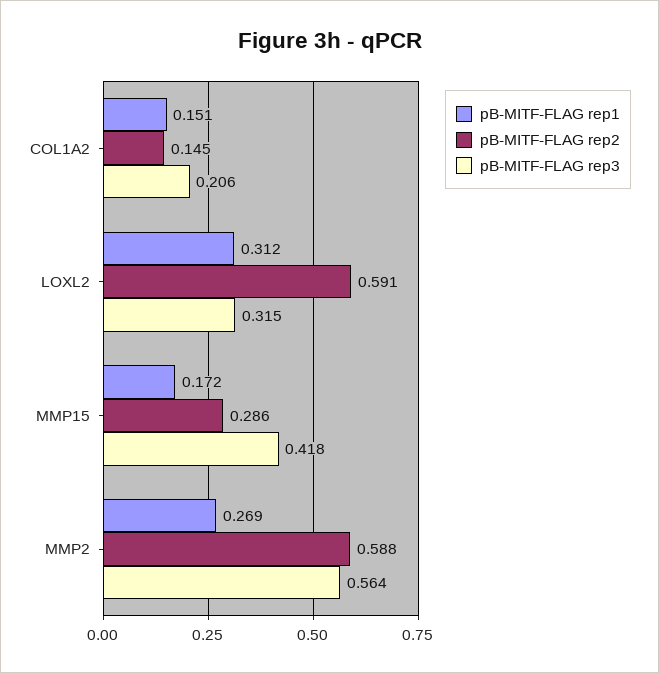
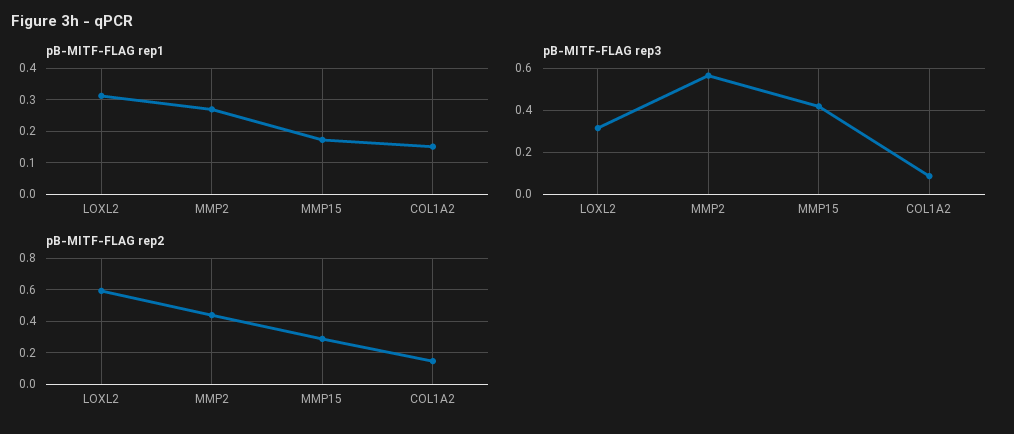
pB-MITF-FLAG rep3, COL1A2: 0.206 -> 0.1
pB-MITF-FLAG rep2, MMP2: 0.588 -> 0.45

